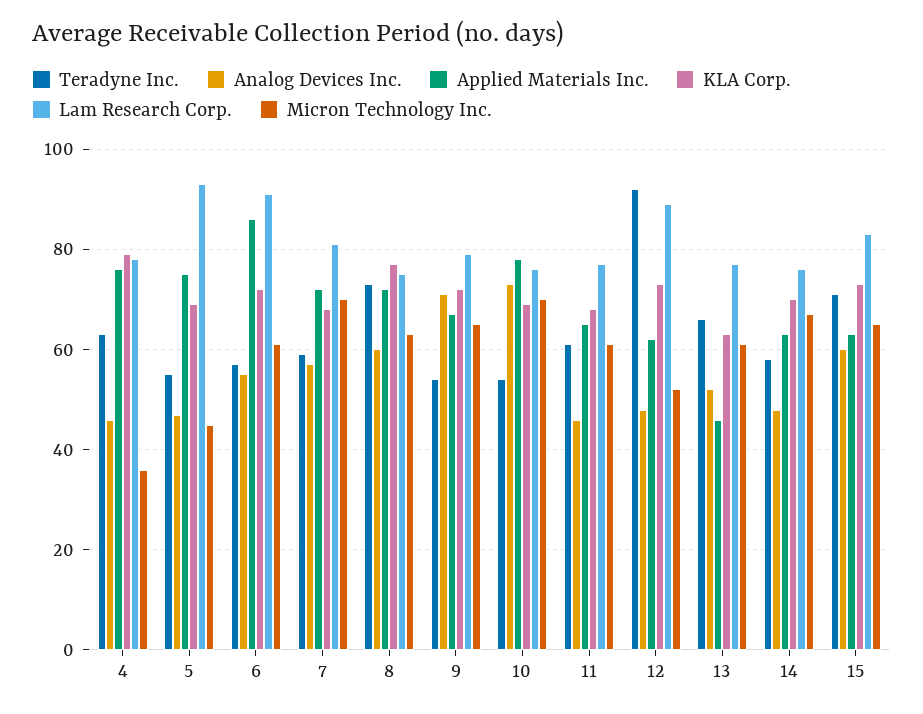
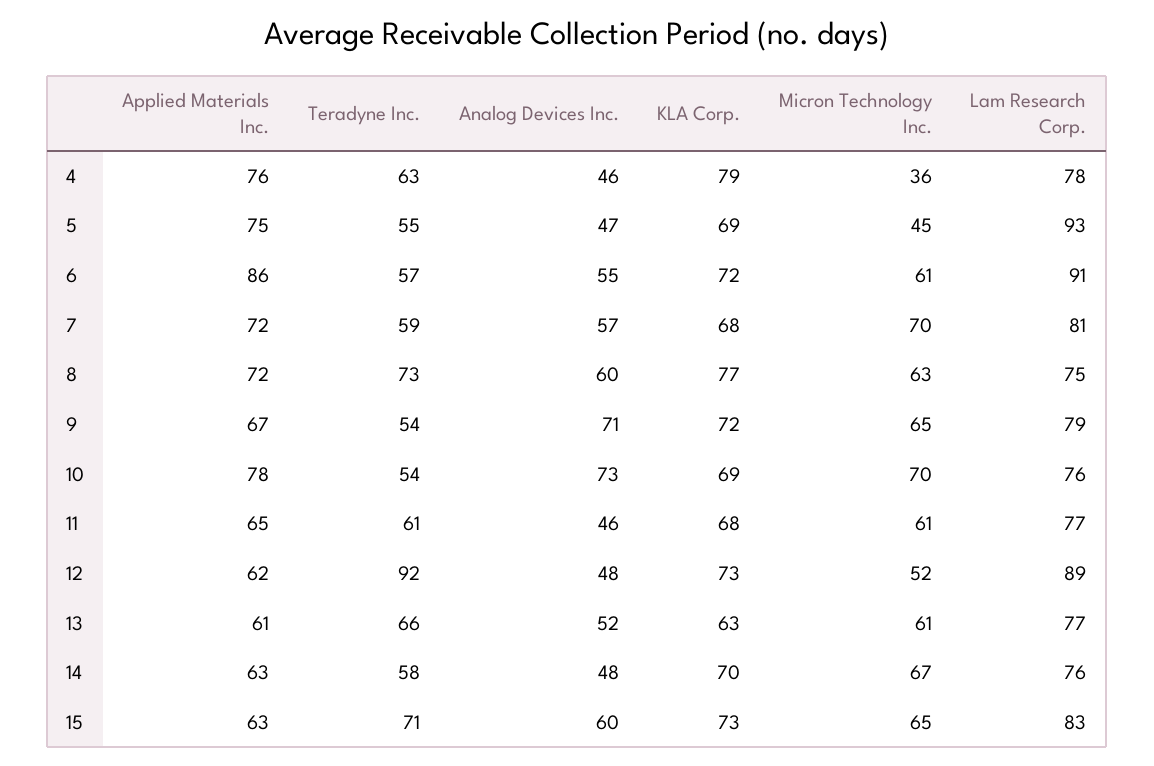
Applied Materials Inc., 13: 45 -> 61

